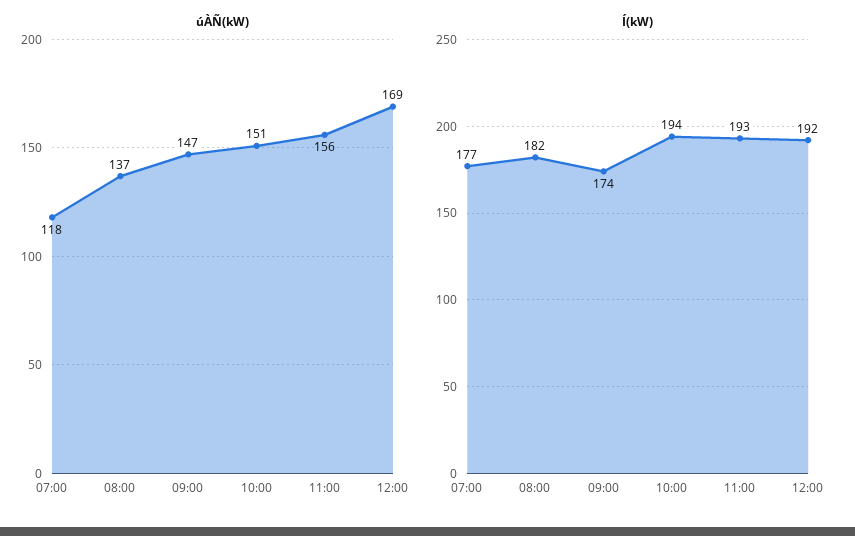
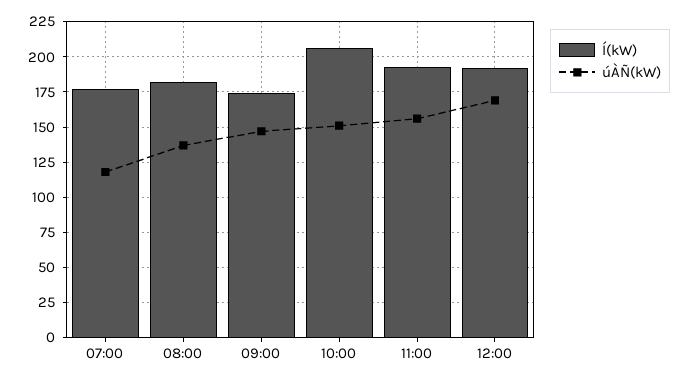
Í(kW), 10:00: 194 -> 205

